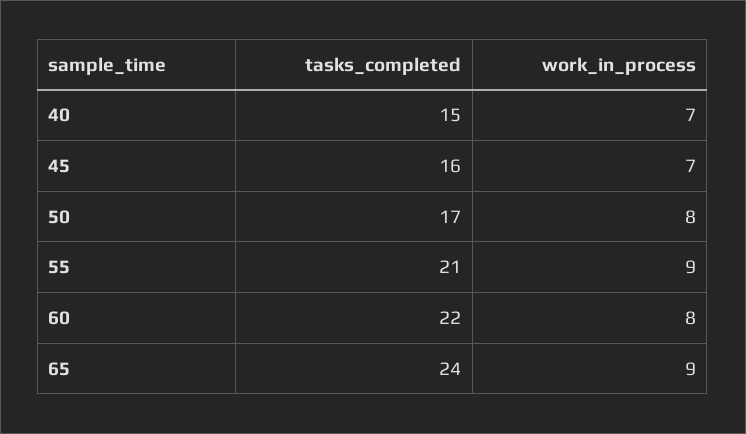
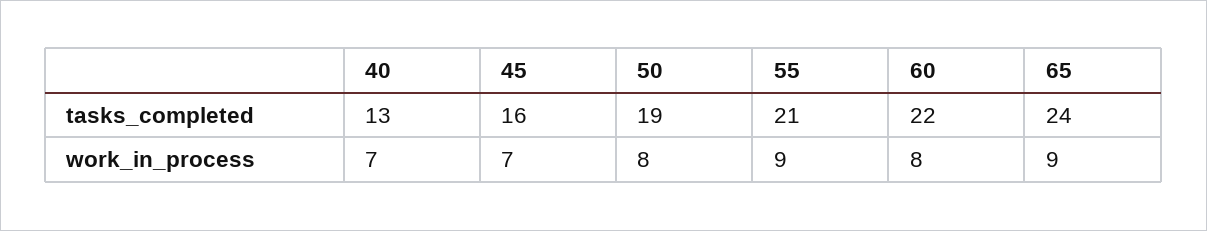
tasks_completed, 40: 15 -> 13
tasks_completed, 50: 17 -> 19

